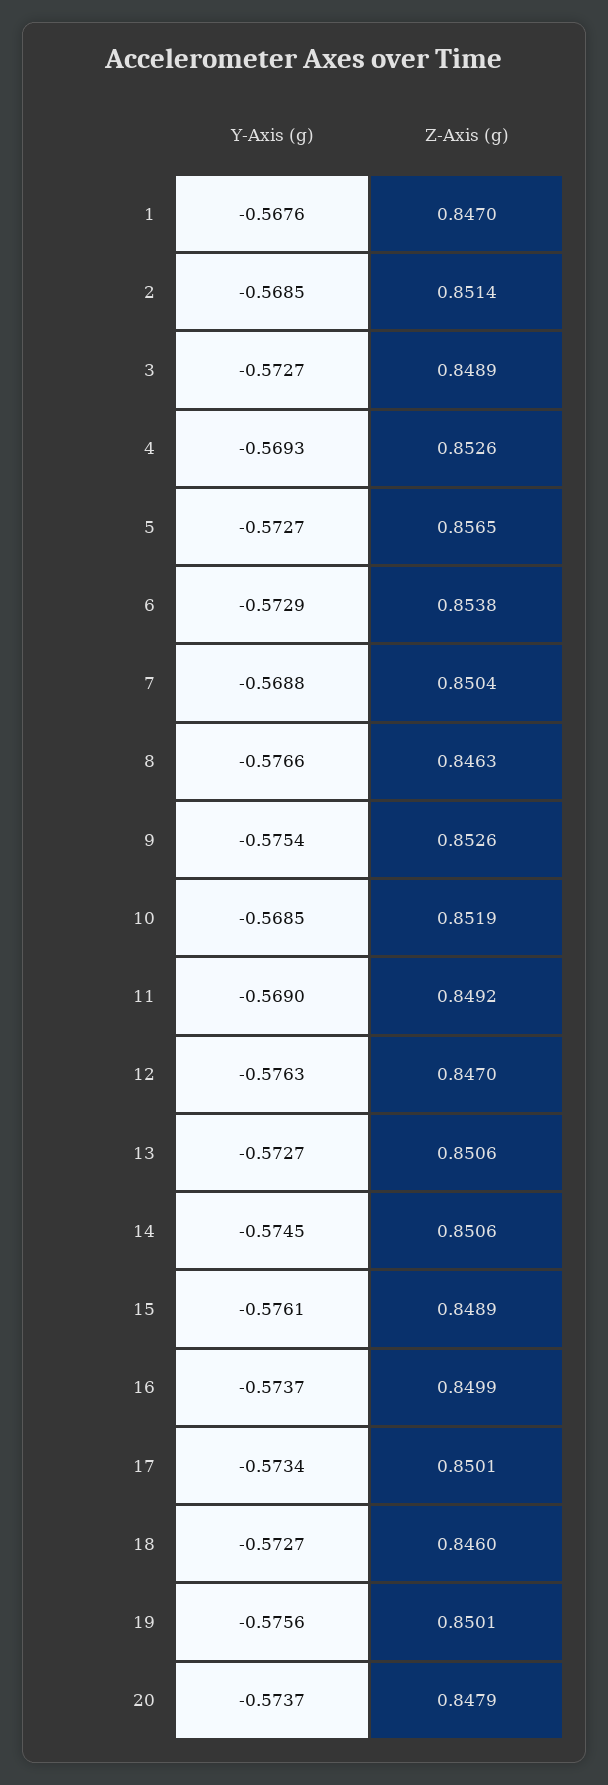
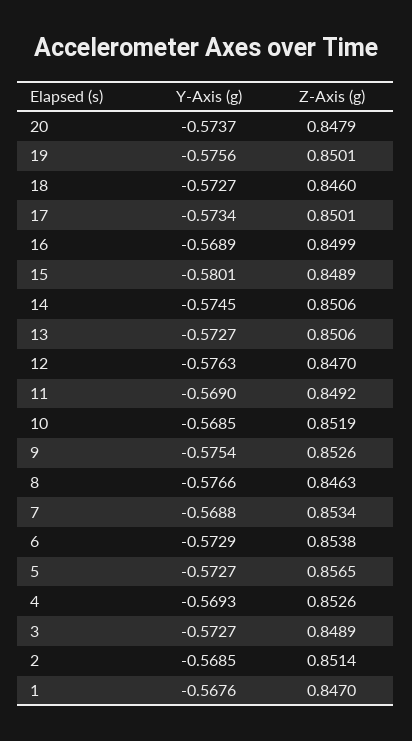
Z-Axis (g), 7: 0.8504 -> 0.8534
Y-Axis (g), 15: -0.5761 -> -0.5801
Y-Axis (g), 16: -0.5737 -> -0.5689

